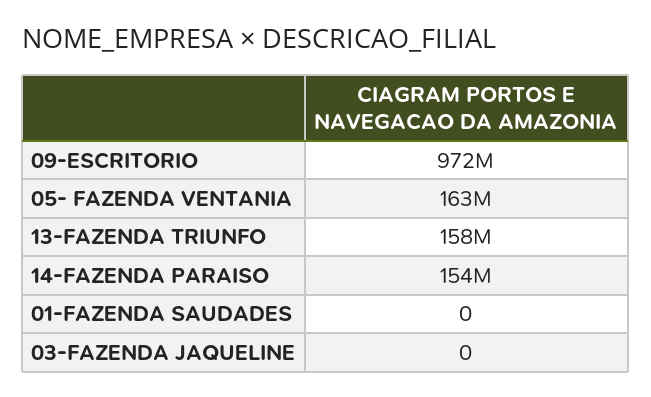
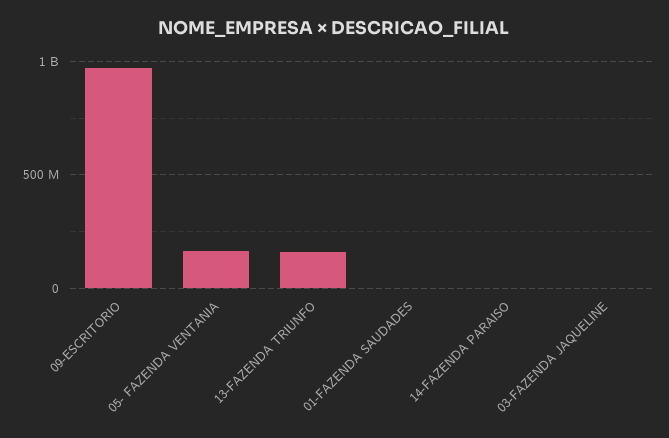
14-FAZENDA PARAISO: 154000000 -> 0

